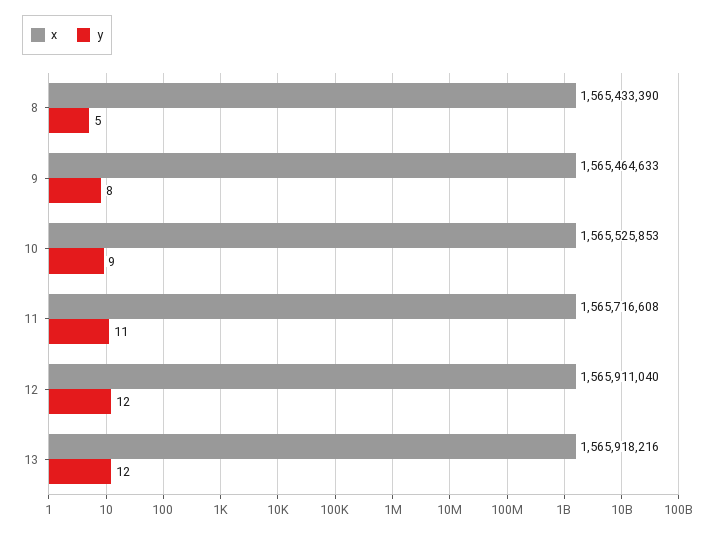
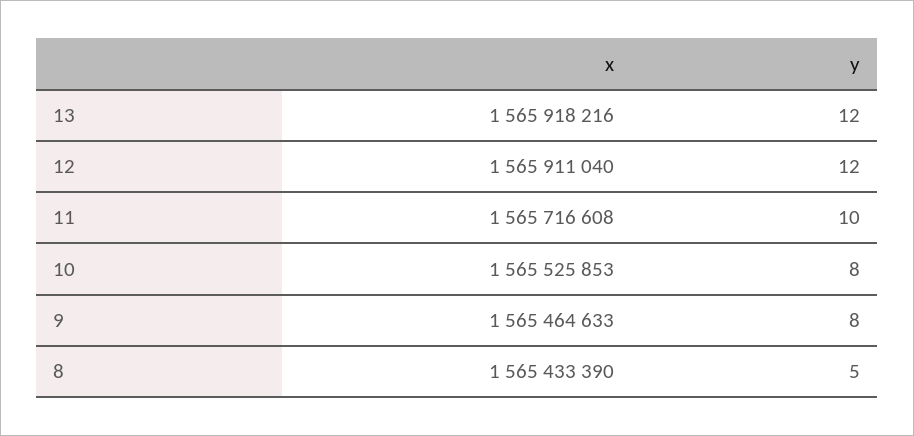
y, 10: 9 -> 8
y, 11: 11 -> 10

